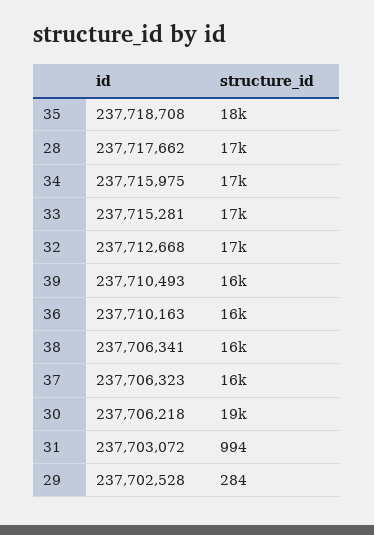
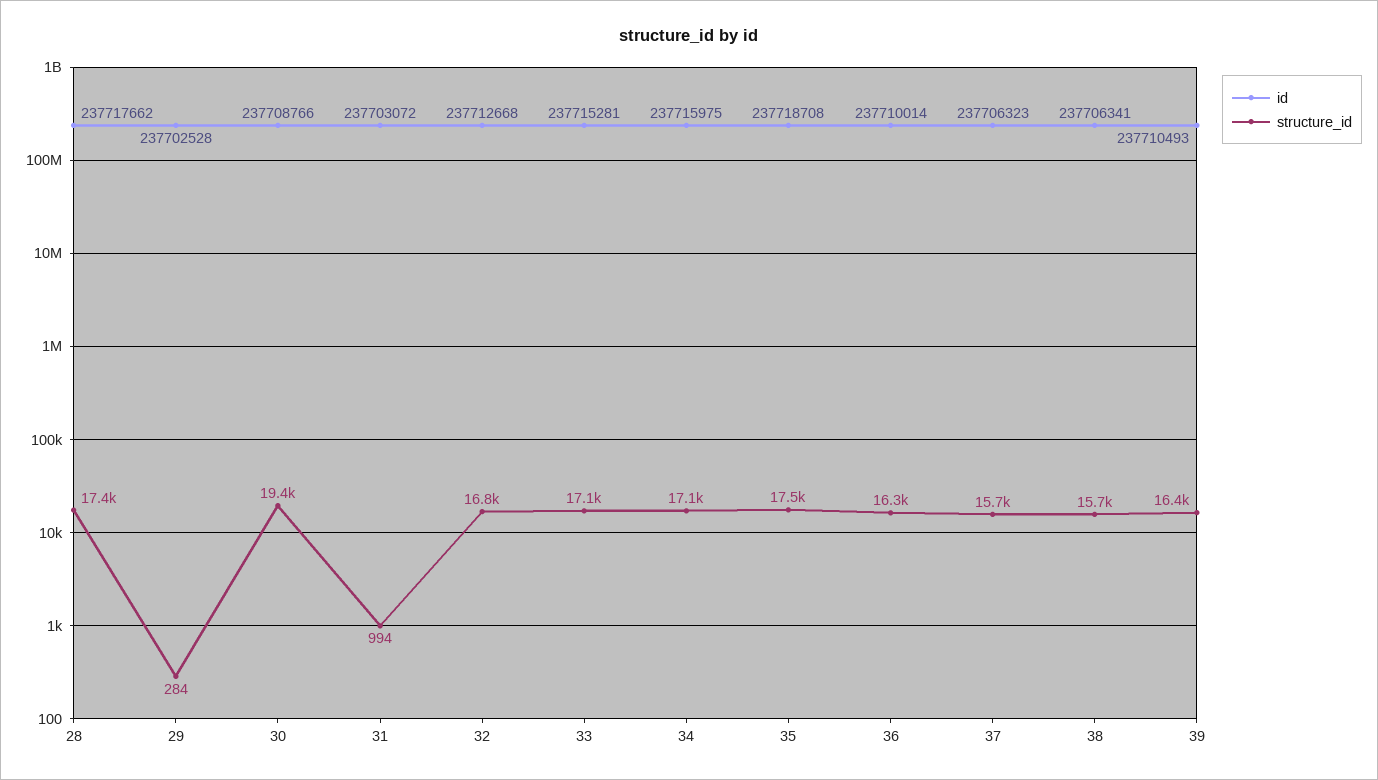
id, 36: 237710163 -> 237710014
id, 30: 237706218 -> 237708766

